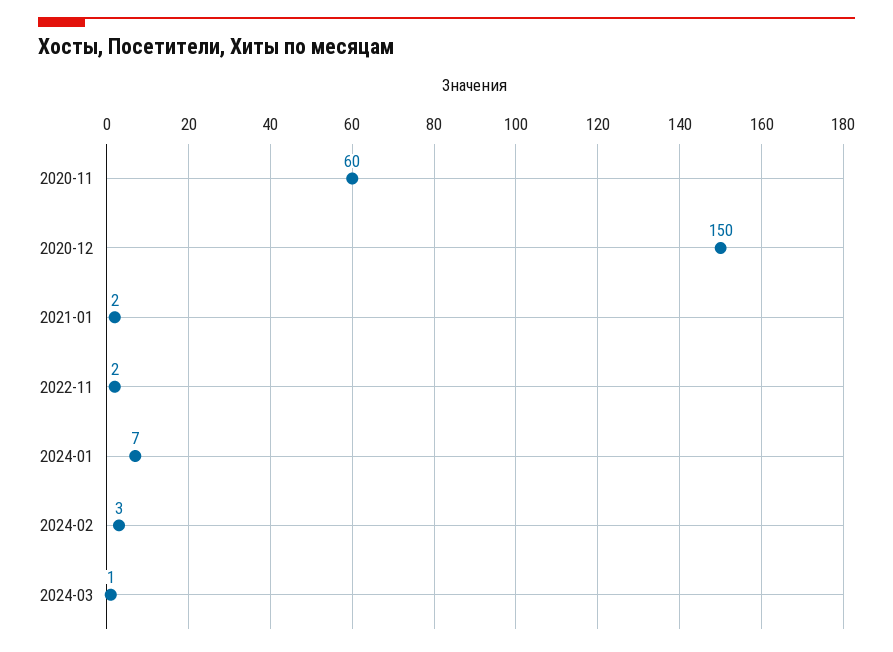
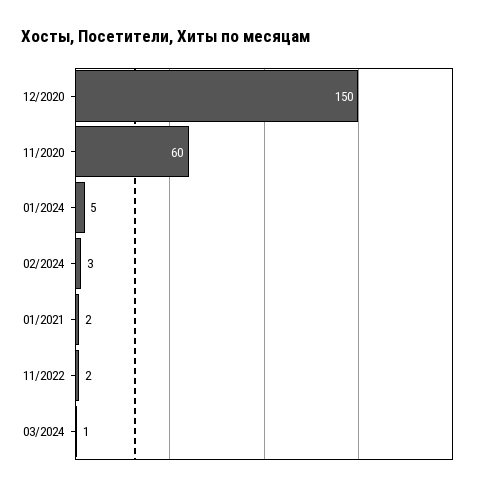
2024-01: 7 -> 5

